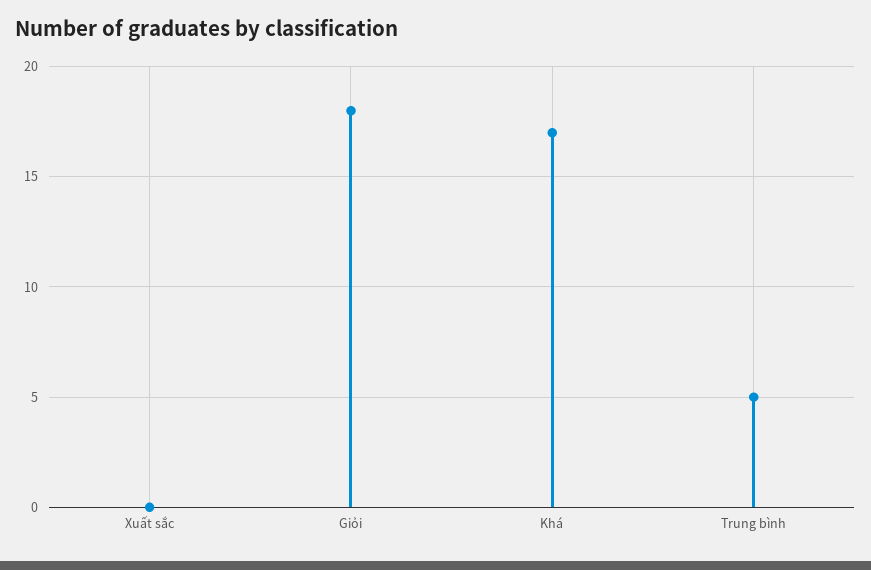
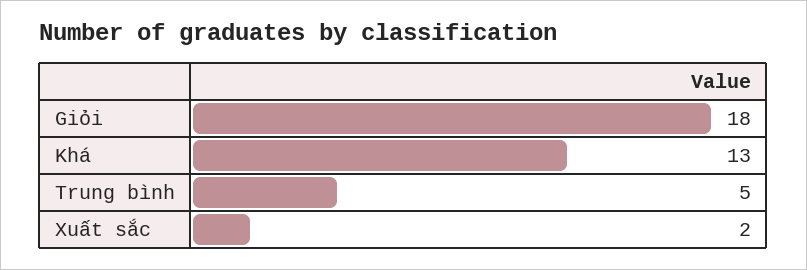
Xuất sắc: 0 -> 2
Khá: 17 -> 13

